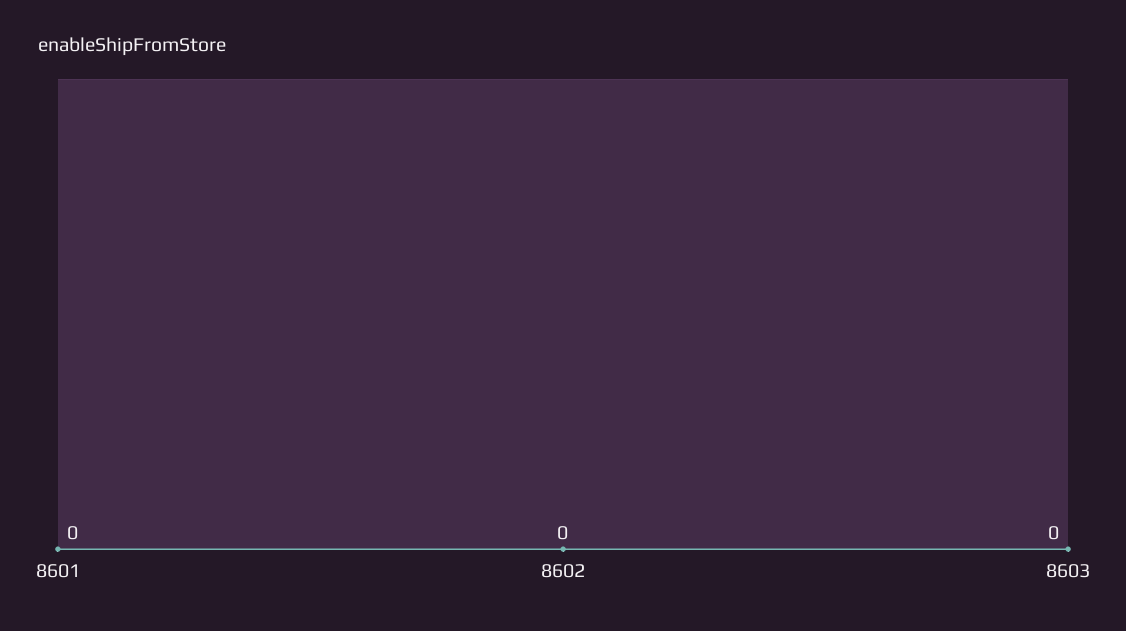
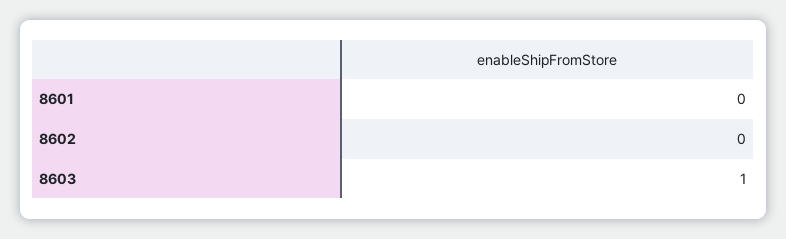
8603: 0 -> 1

